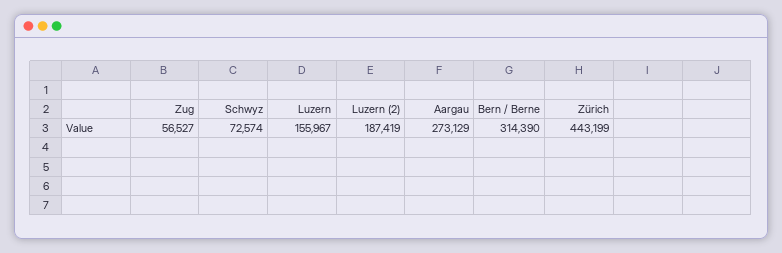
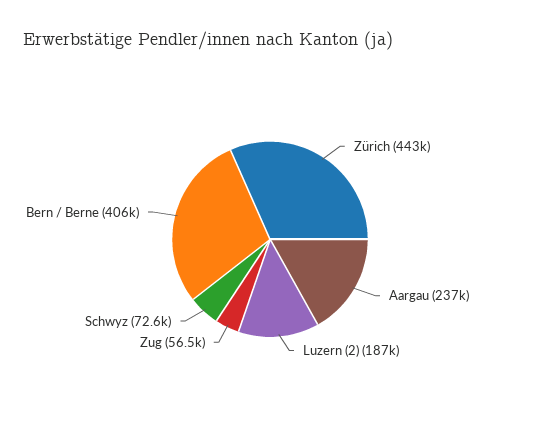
Luzern: 155967 -> none
Aargau: 273129 -> 237000
Bern / Berne: 314390 -> 406000

